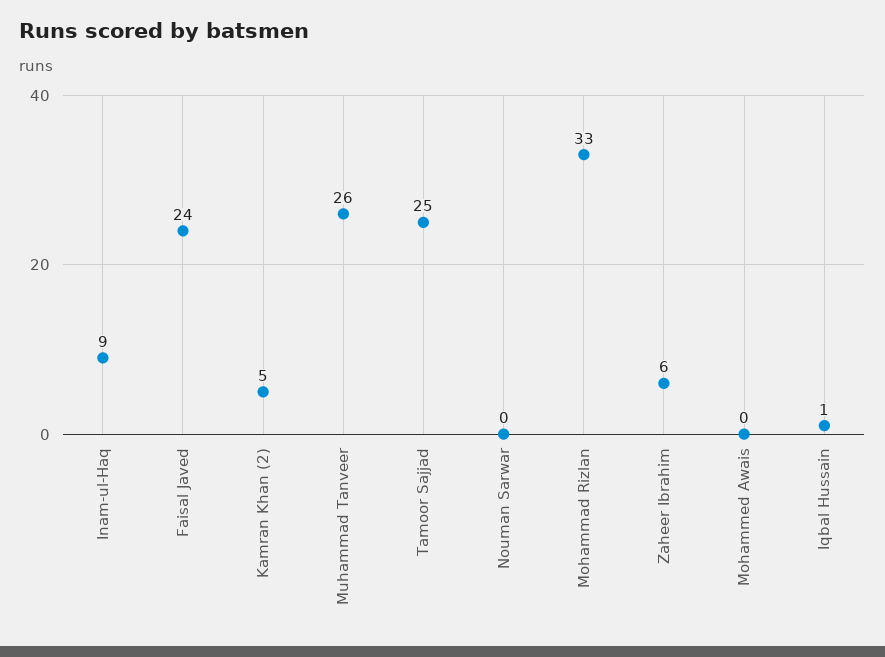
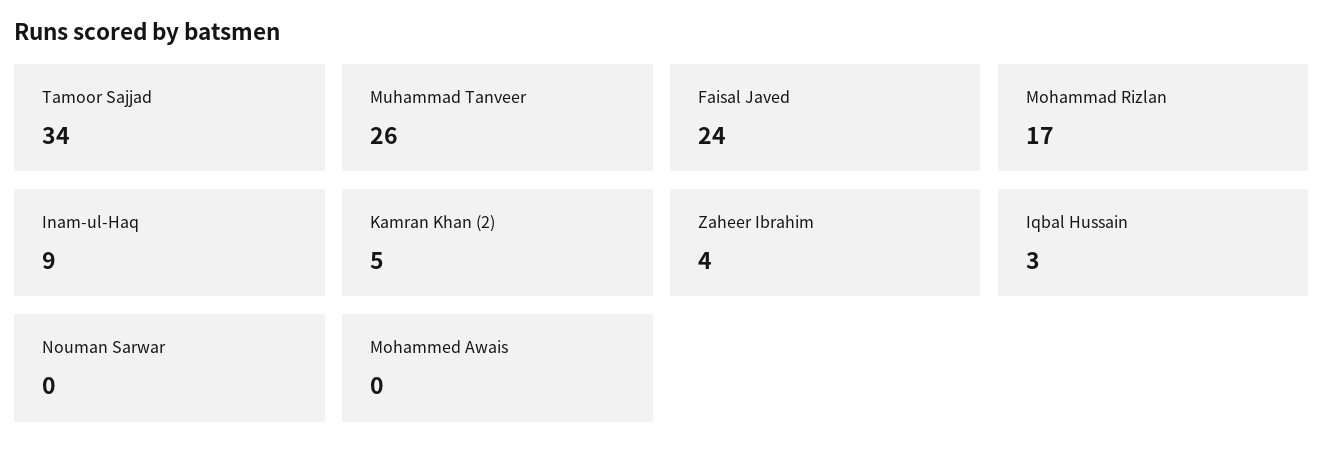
Tamoor Sajjad: 25 -> 34
Mohammad Rizlan: 33 -> 17
Zaheer Ibrahim: 6 -> 4
Iqbal Hussain: 1 -> 3

